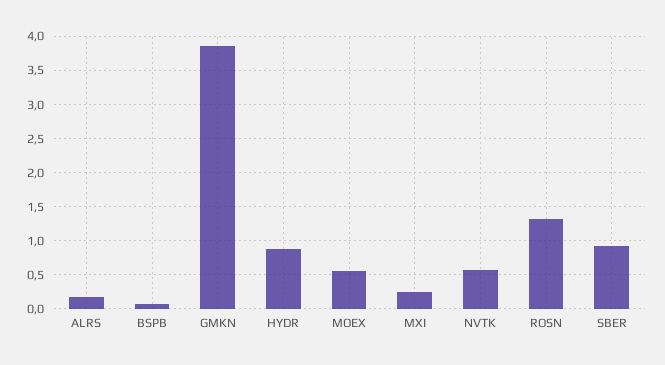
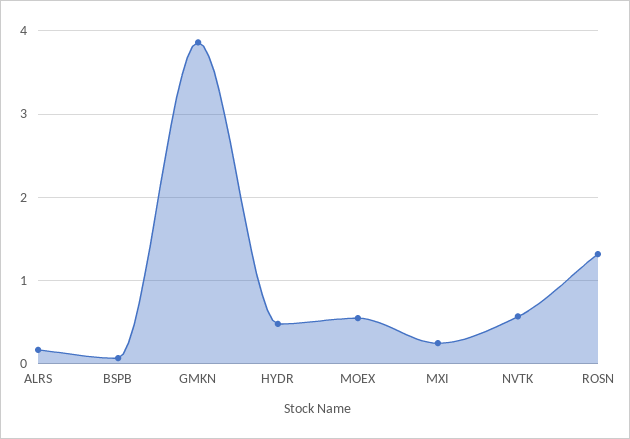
HYDR: 0.9 -> 0.5
SBER: 0.9 -> none

